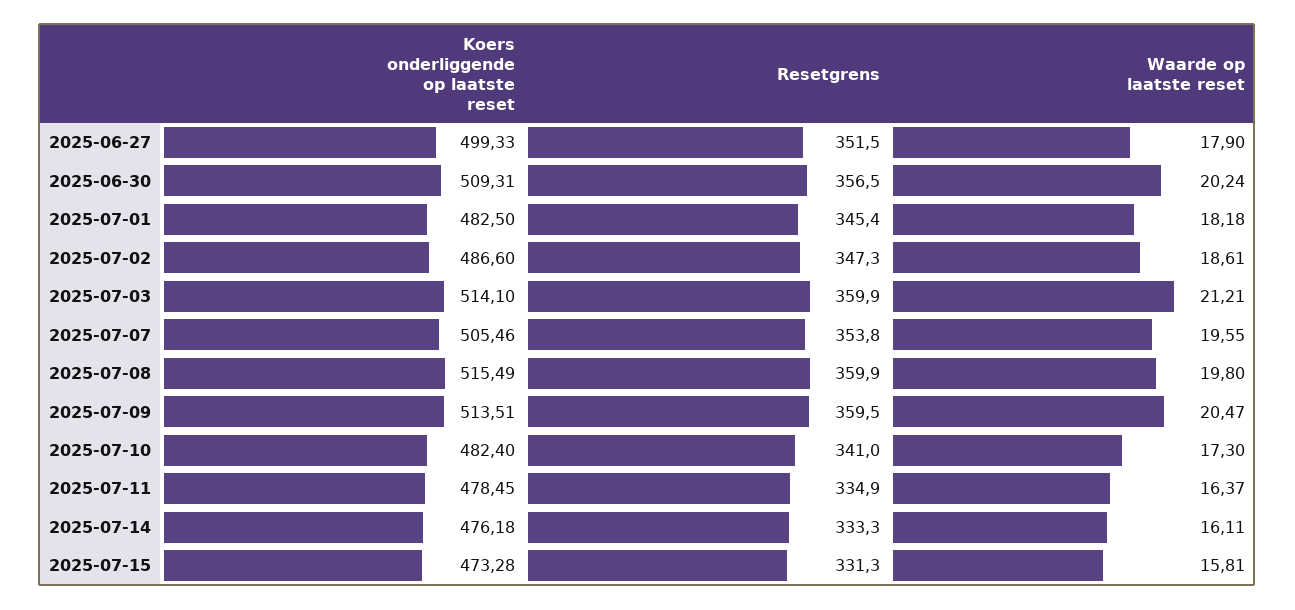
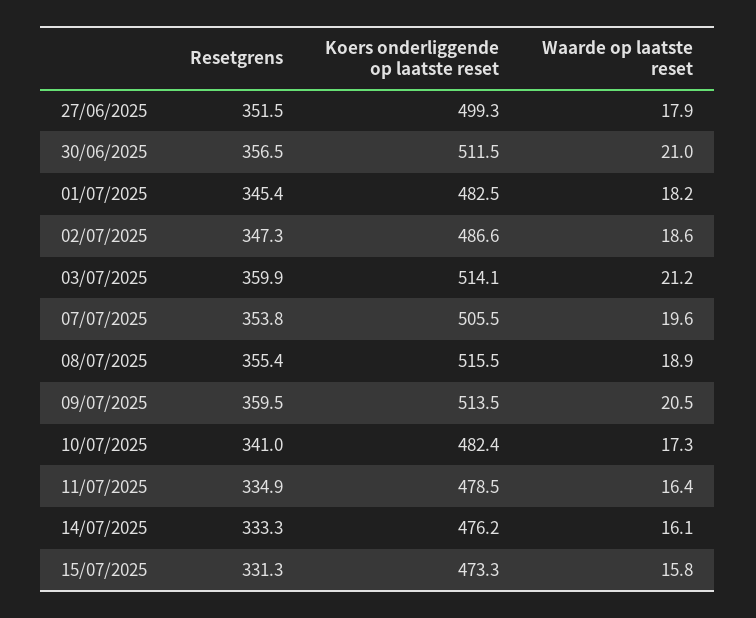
Koers onderliggende op laatste reset, 2025-06-30: 509.31 -> 511.5
Waarde op laatste reset, 2025-06-30: 20.24 -> 21
Resetgrens, 2025-07-08: 359.9 -> 355.4
Waarde op laatste reset, 2025-07-08: 19.8 -> 18.9

